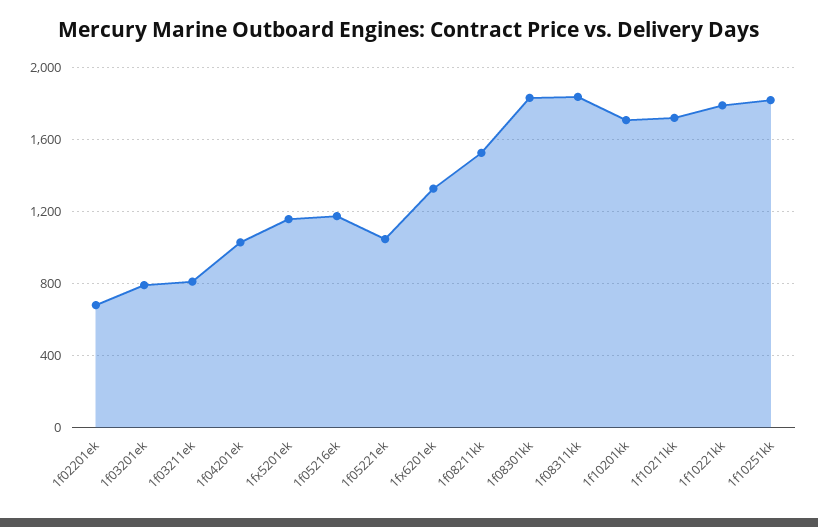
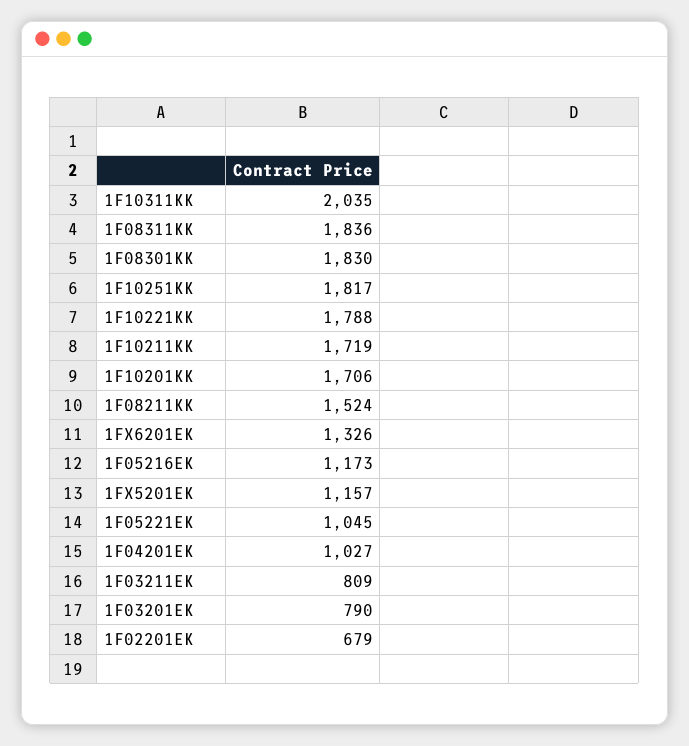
1F10311KK: none -> 2035

